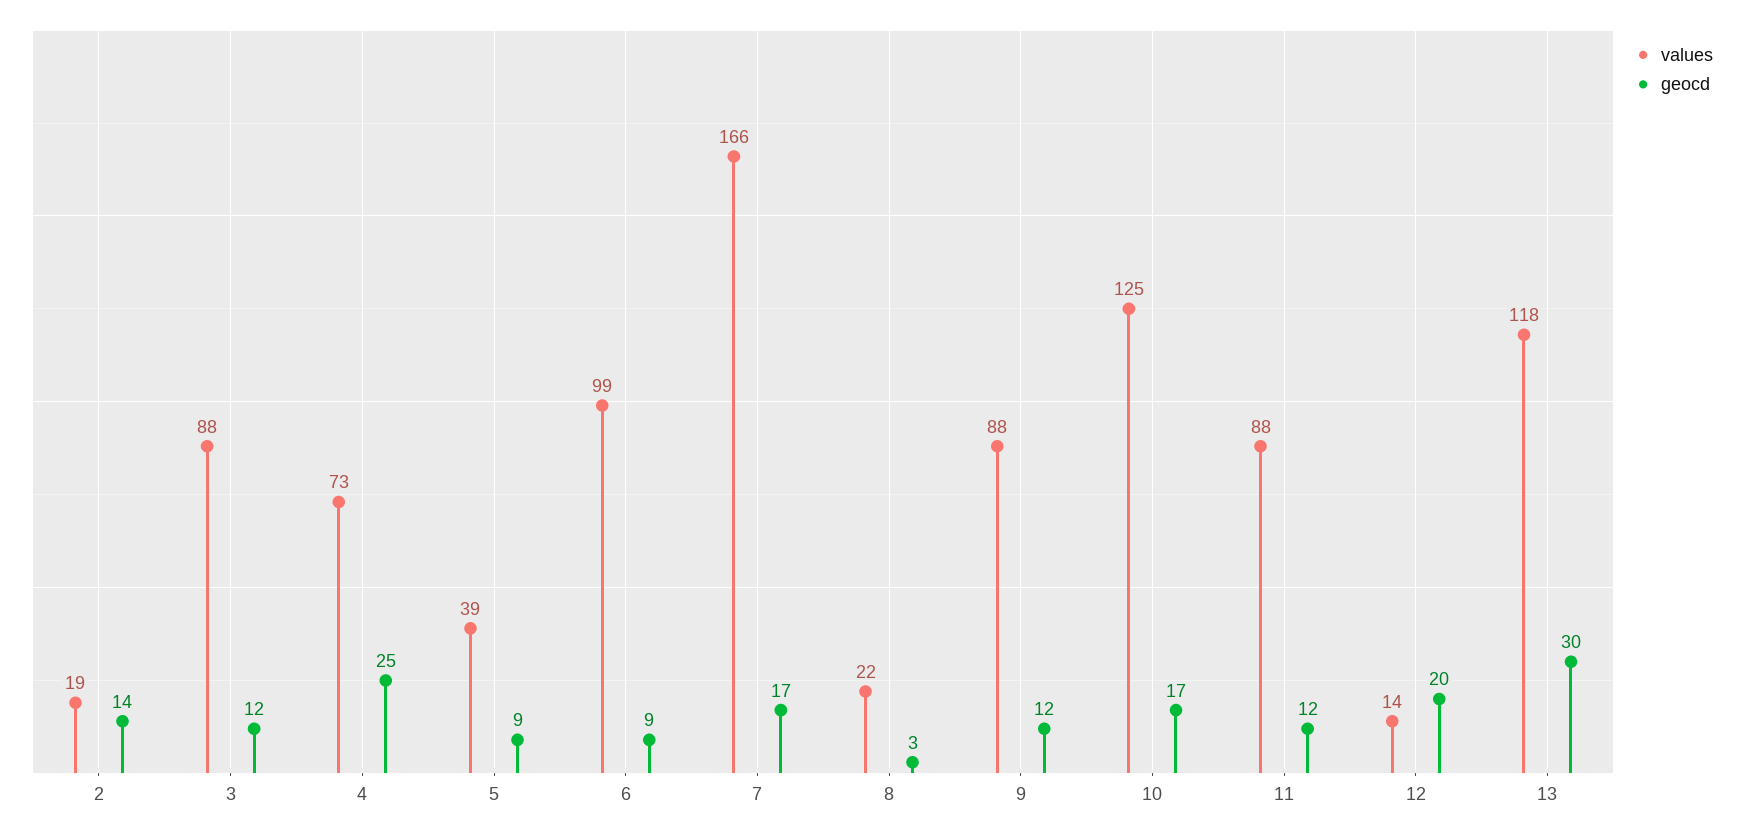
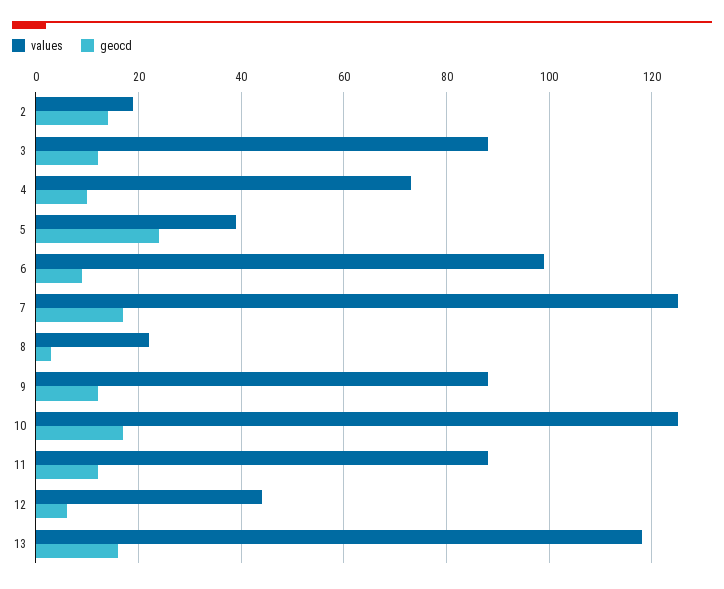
geocd, 4: 25 -> 10
geocd, 5: 9 -> 25
values, 7: 166 -> 125
values, 12: 14 -> 45
geocd, 12: 20 -> 5
geocd, 13: 30 -> 15

